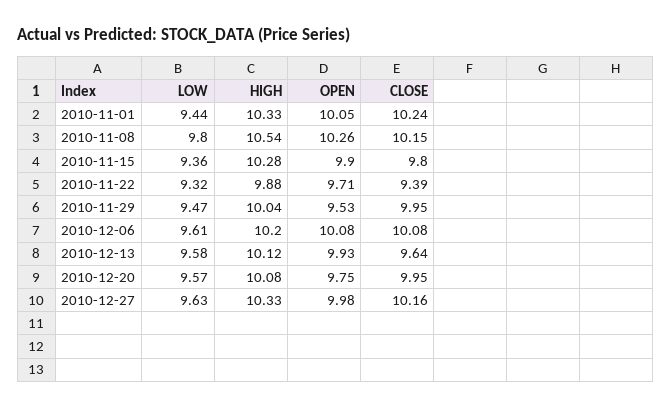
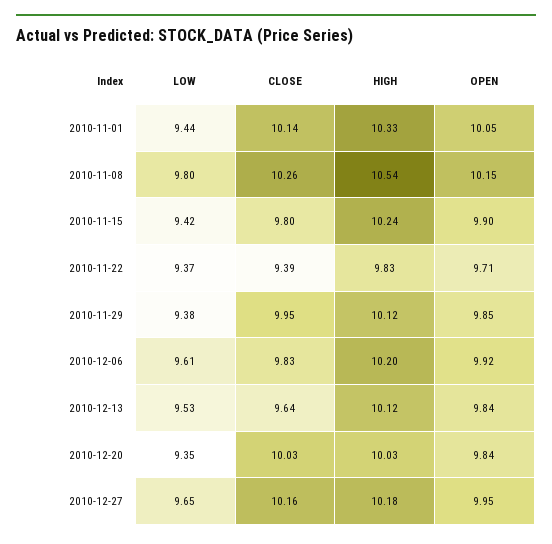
CLOSE, 2010-11-01: 10.24 -> 10.14
OPEN, 2010-11-08: 10.26 -> 10.15
CLOSE, 2010-11-08: 10.15 -> 10.26
LOW, 2010-11-15: 9.36 -> 9.42
HIGH, 2010-11-15: 10.28 -> 10.24
LOW, 2010-11-22: 9.32 -> 9.37
HIGH, 2010-11-22: 9.88 -> 9.83
LOW, 2010-11-29: 9.47 -> 9.38
HIGH, 2010-11-29: 10.04 -> 10.12
OPEN, 2010-11-29: 9.53 -> 9.85
OPEN, 2010-12-06: 10.08 -> 9.92
CLOSE, 2010-12-06: 10.08 -> 9.83
LOW, 2010-12-13: 9.58 -> 9.53
OPEN, 2010-12-13: 9.93 -> 9.84
LOW, 2010-12-20: 9.57 -> 9.35
HIGH, 2010-12-20: 10.08 -> 10.03
OPEN, 2010-12-20: 9.75 -> 9.84
CLOSE, 2010-12-20: 9.95 -> 10.03
LOW, 2010-12-27: 9.63 -> 9.65
HIGH, 2010-12-27: 10.33 -> 10.18
OPEN, 2010-12-27: 9.98 -> 9.95

